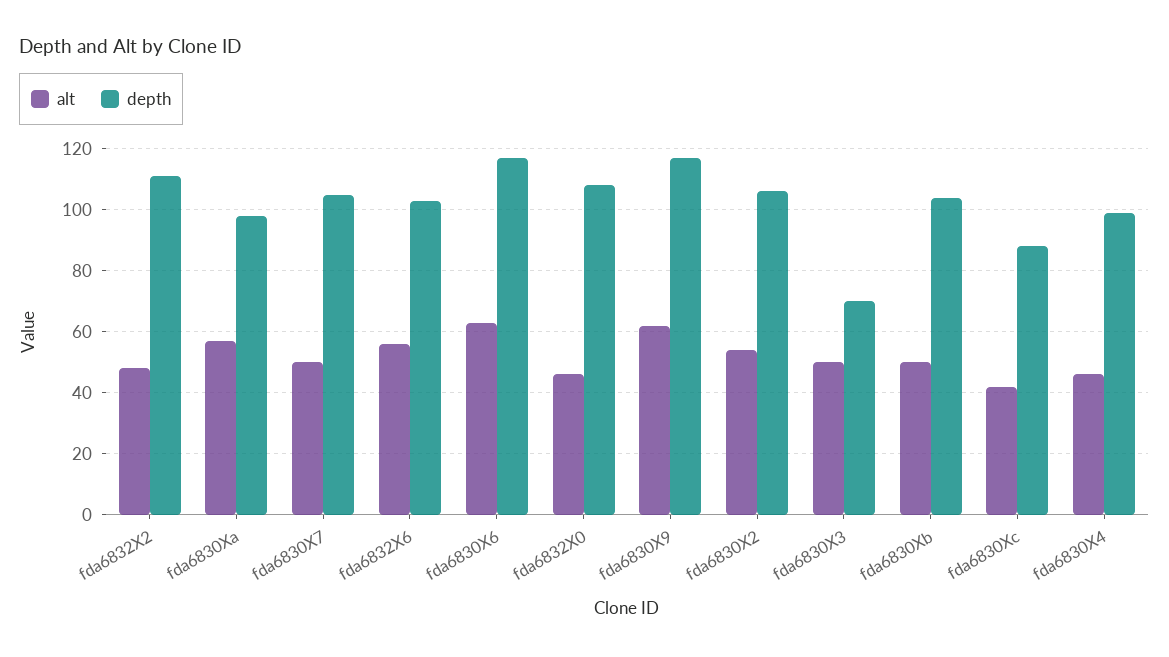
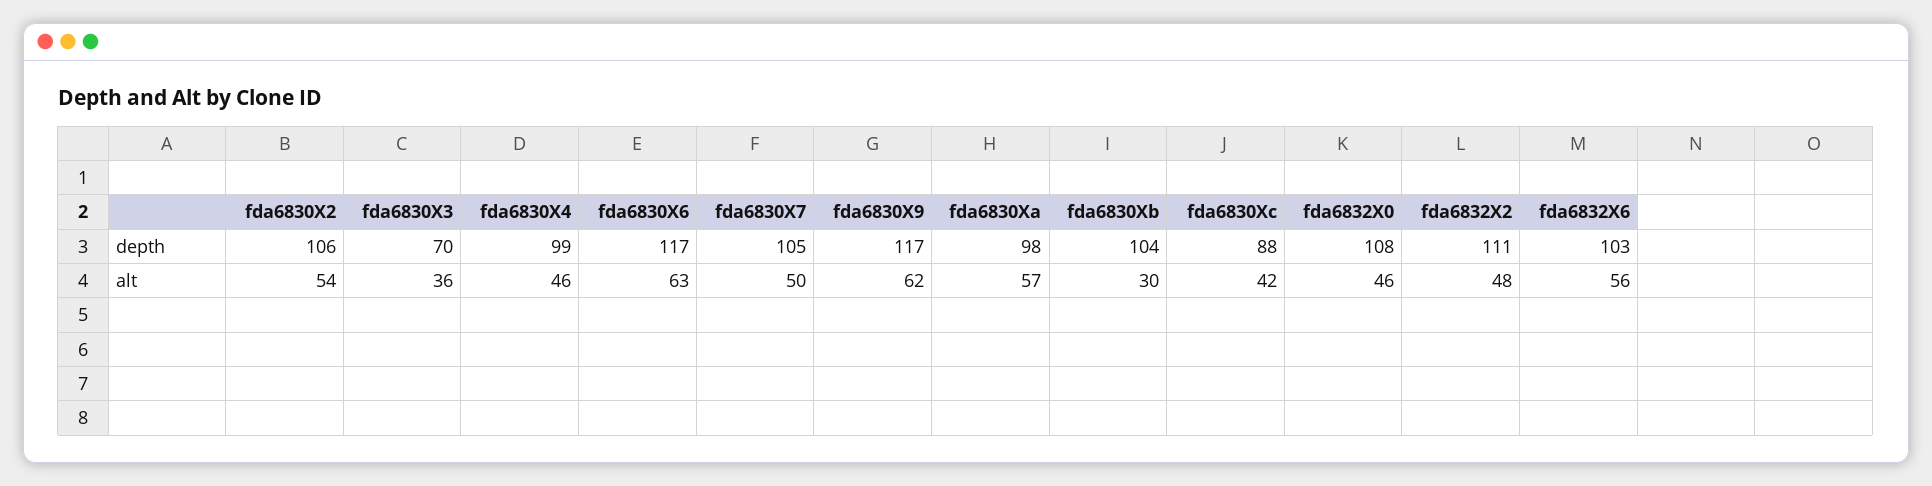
alt, fda6830X3: 50 -> 36
alt, fda6830Xb: 50 -> 30

